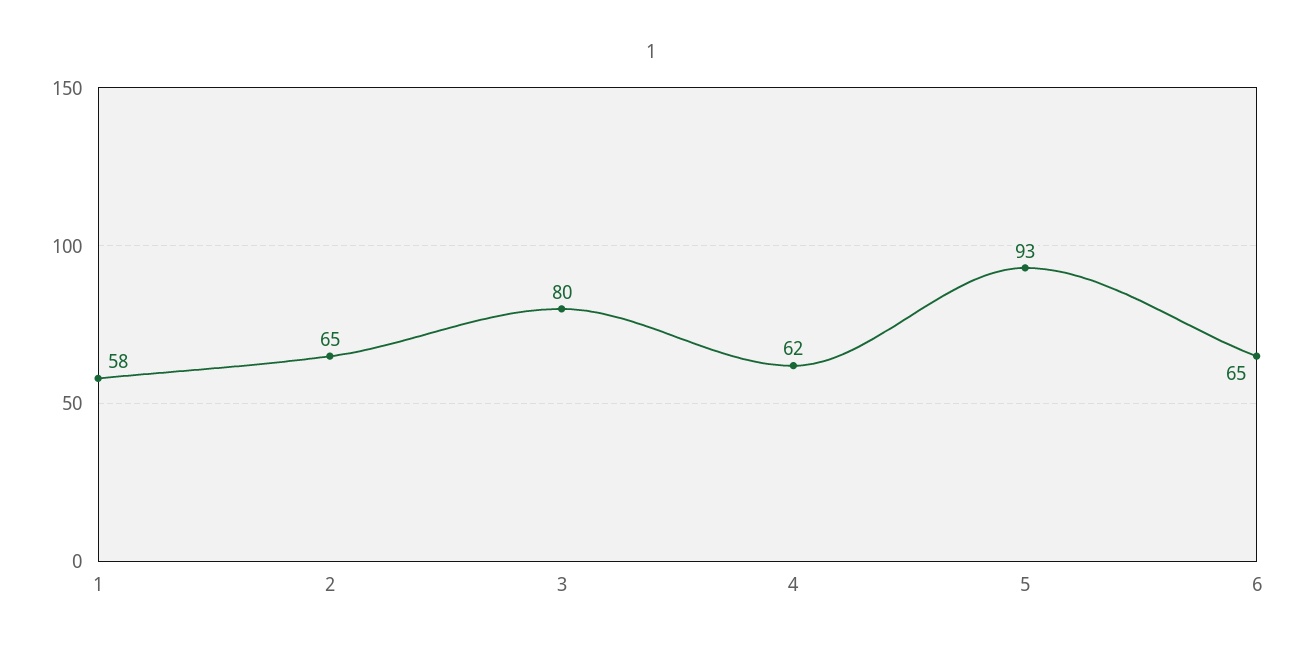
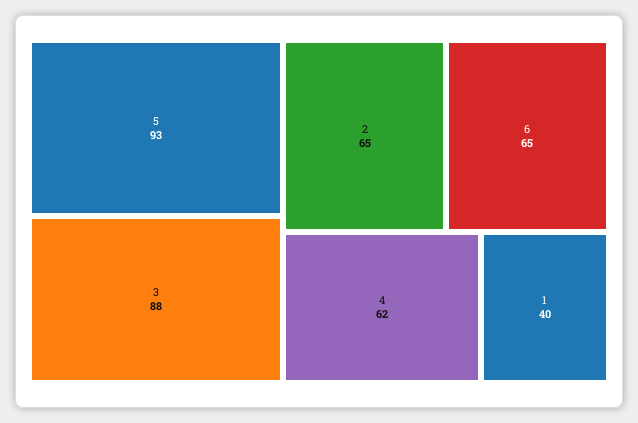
1: 58 -> 40
3: 80 -> 88

